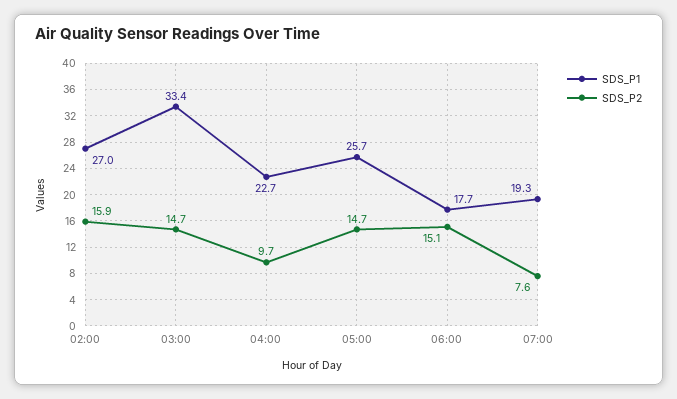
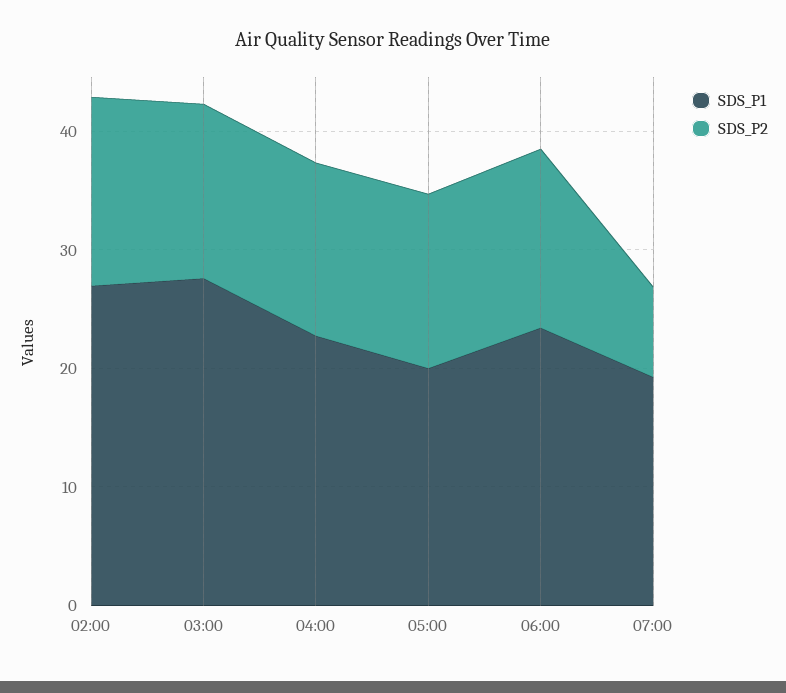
SDS_P1, 03:00: 33.4 -> 28
SDS_P2, 04:00: 9.7 -> 14
SDS_P1, 05:00: 25.7 -> 20
SDS_P1, 06:00: 17.7 -> 24

